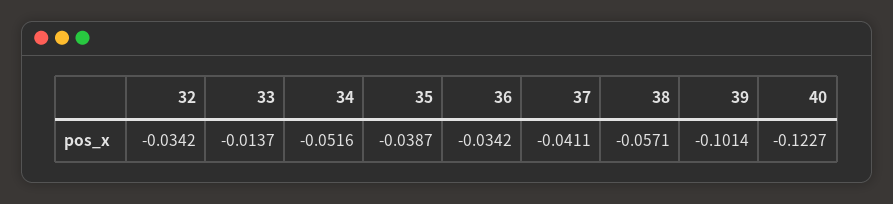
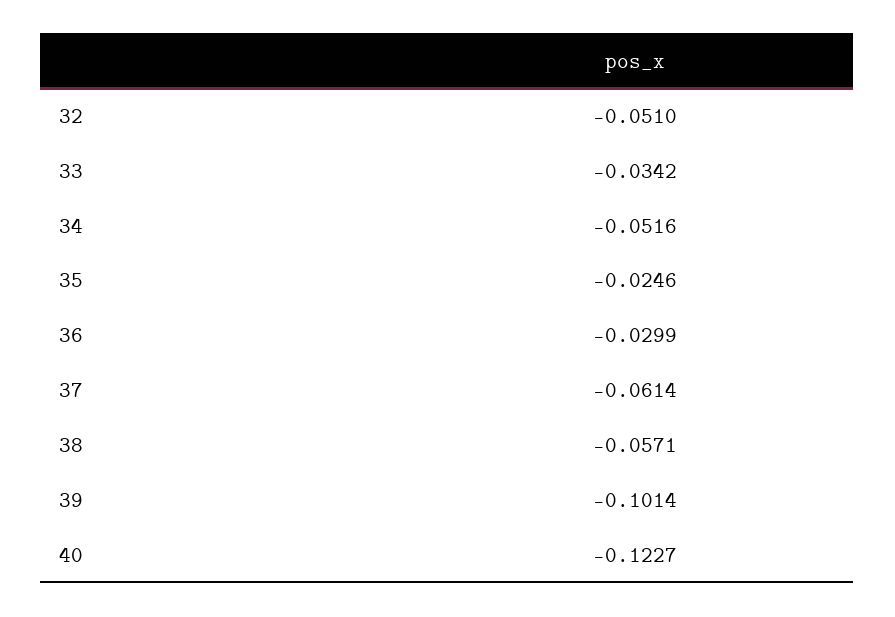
32: -0.0342 -> -0.051
33: -0.0137 -> -0.0342
35: -0.0387 -> -0.0246
36: -0.0342 -> -0.0299
37: -0.0411 -> -0.0614

